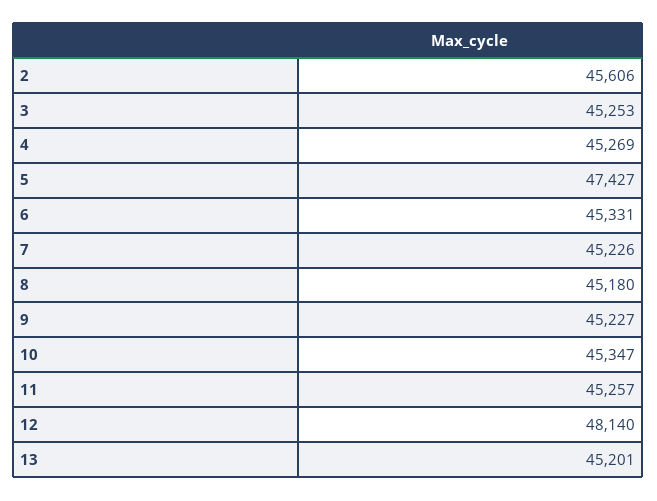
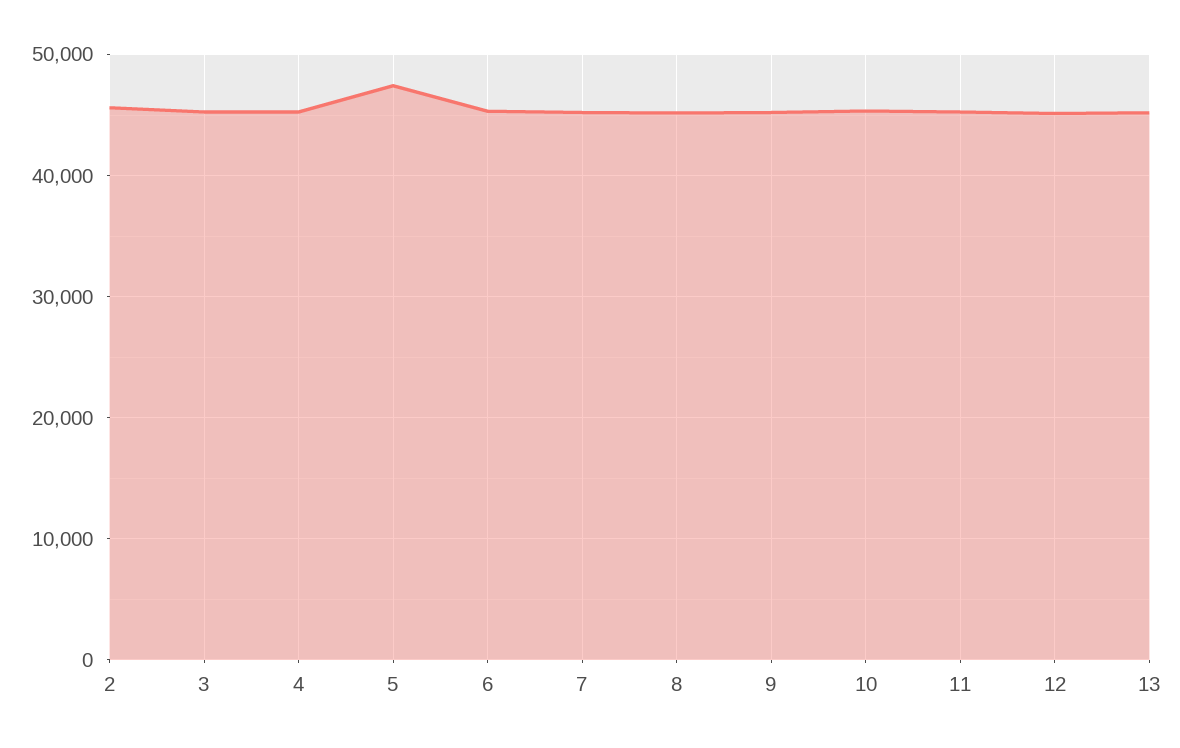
12: 48140 -> 45000

